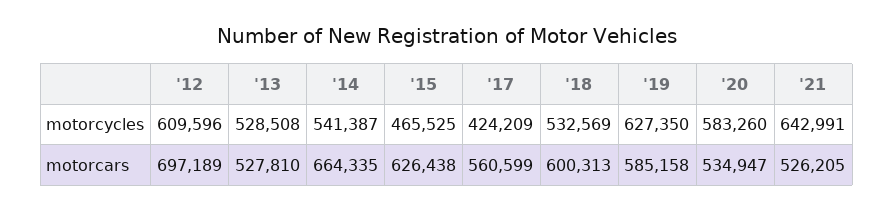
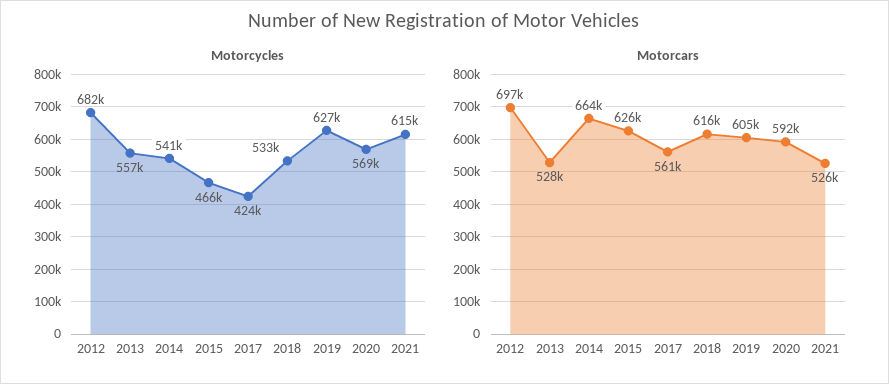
motorcycles, '12: 609596 -> 682000
motorcycles, '13: 528508 -> 557000
motorcycles, '20: 583260 -> 569000
motorcycles, '21: 642991 -> 615000
motorcars, '18: 600313 -> 616000
motorcars, '19: 585158 -> 605000
motorcars, '20: 534947 -> 592000

